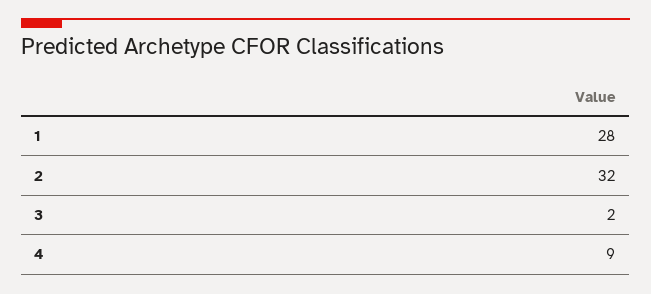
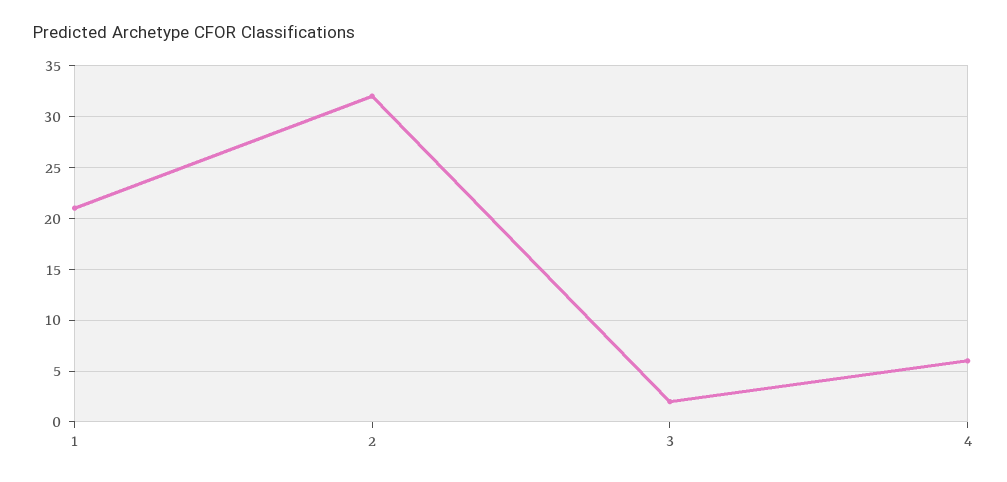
1: 28 -> 21
4: 9 -> 6

